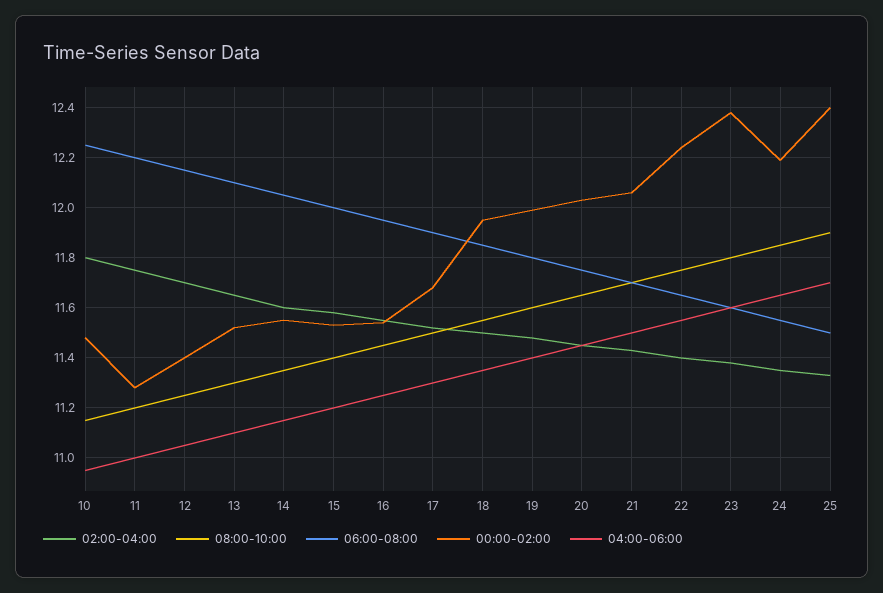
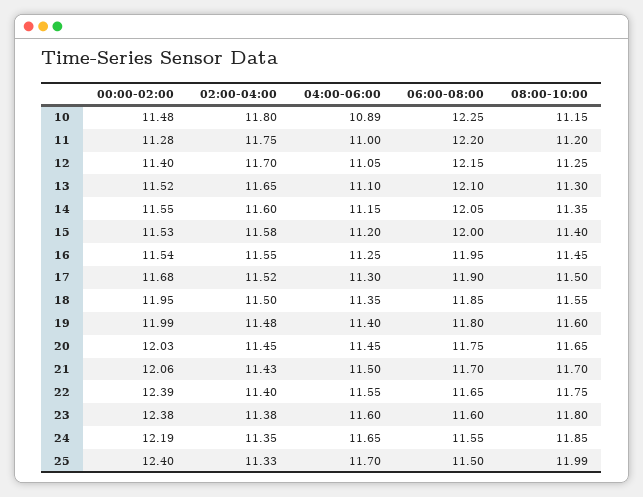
04:00-06:00, 10: 10.95 -> 10.89
00:00-02:00, 22: 12.25 -> 12.39
08:00-10:00, 25: 11.9 -> 11.99

